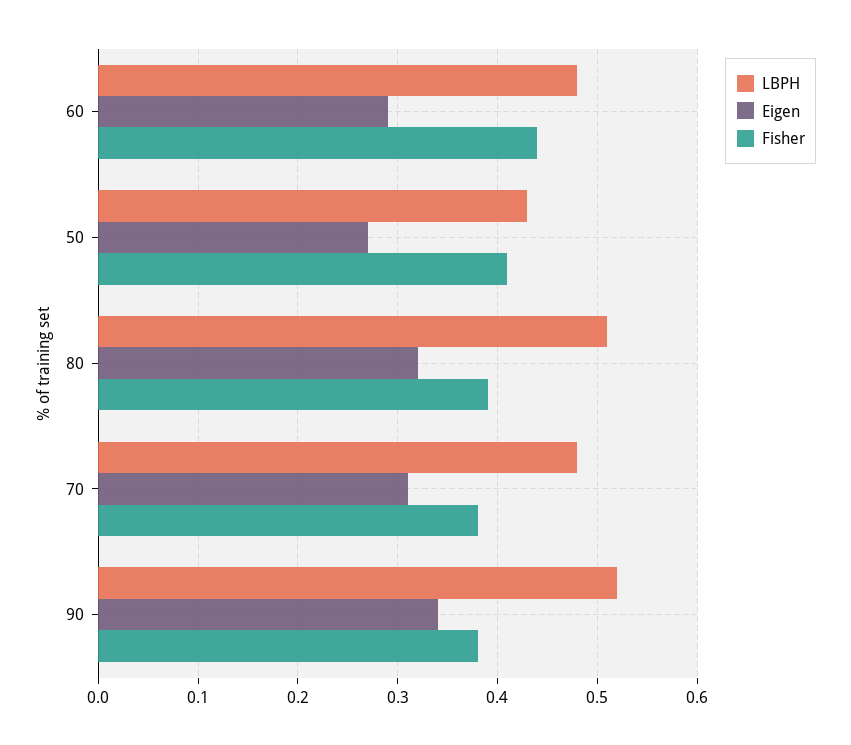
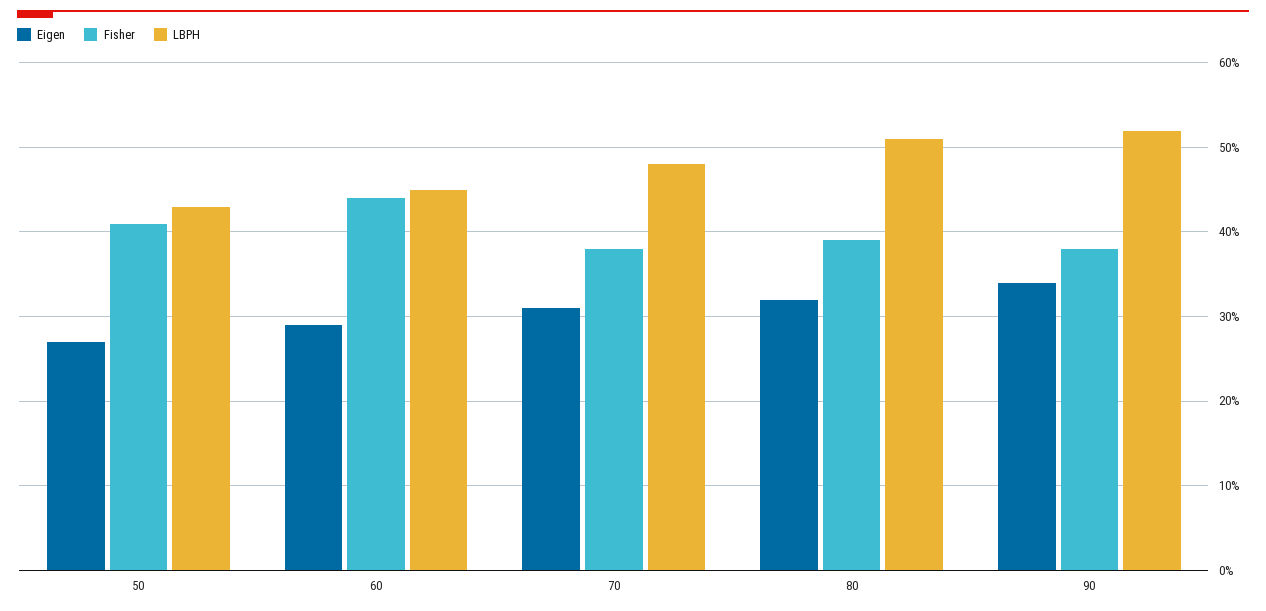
LBPH, 60: 0.48 -> 0.45

